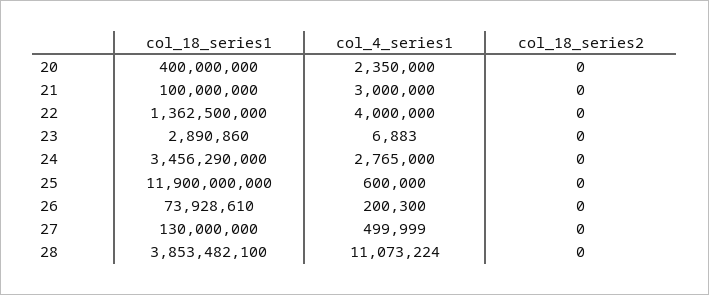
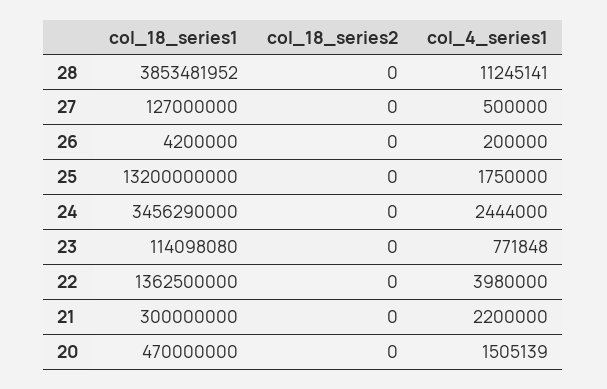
col_18_series1, 20: 400000000 -> 470000000
col_4_series1, 20: 2350000 -> 1505139
col_18_series1, 21: 100000000 -> 300000000
col_4_series1, 21: 3000000 -> 2200000
col_4_series1, 22: 4000000 -> 3980000
col_18_series1, 23: 2890860 -> 114098080
col_4_series1, 23: 6883 -> 771848
col_4_series1, 24: 2765000 -> 2444000
col_18_series1, 25: 11900000000 -> 13200000000
col_4_series1, 25: 600000 -> 1750000
col_18_series1, 26: 73928610 -> 4200000
col_4_series1, 26: 200300 -> 200000
col_18_series1, 27: 130000000 -> 127000000
col_4_series1, 27: 499999 -> 500000
col_18_series1, 28: 3853482100 -> 3853481952
col_4_series1, 28: 11073224 -> 11245141

